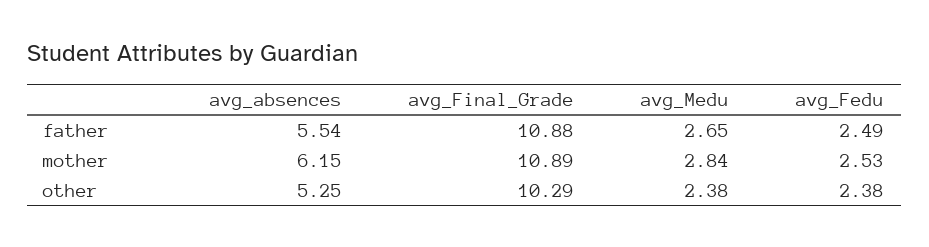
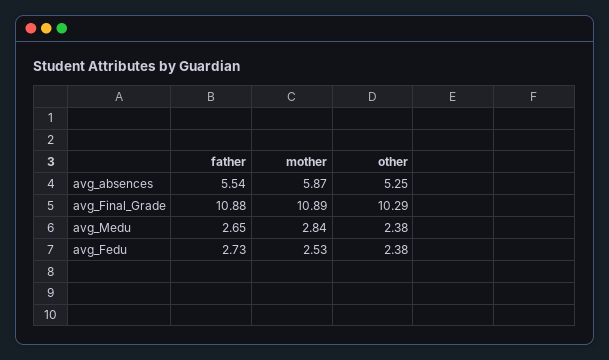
avg_Fedu, father: 2.49 -> 2.73
avg_absences, mother: 6.15 -> 5.87

